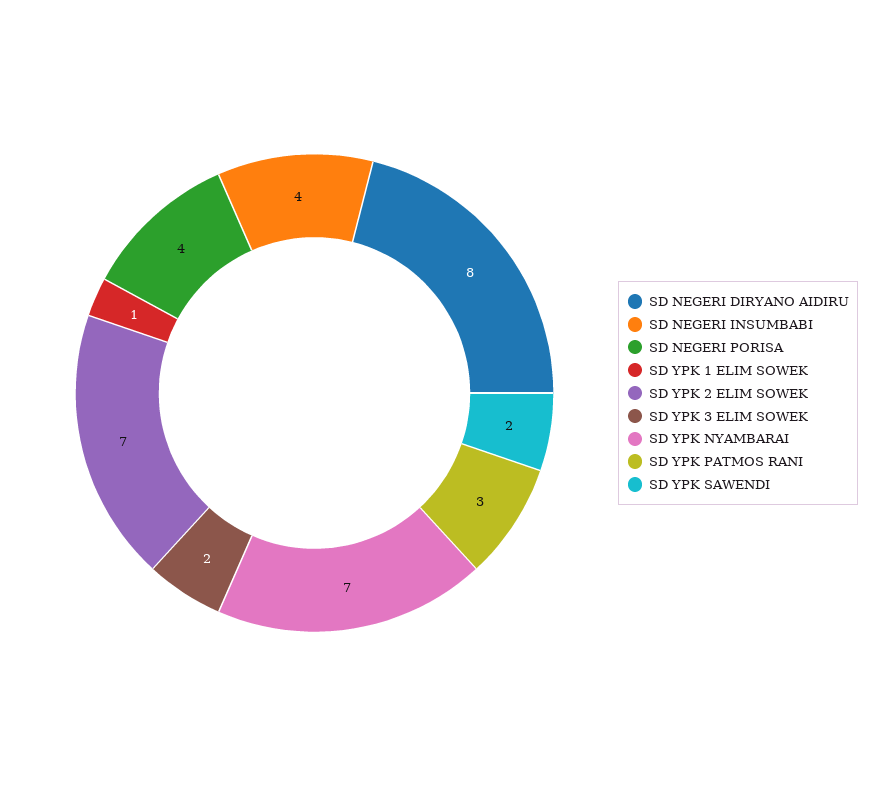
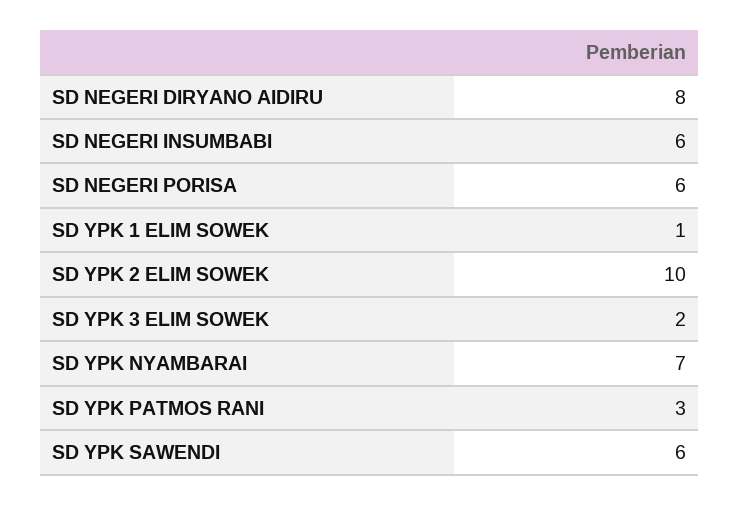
SD NEGERI INSUMBABI: 4 -> 6
SD NEGERI PORISA: 4 -> 6
SD YPK 2 ELIM SOWEK: 7 -> 10
SD YPK SAWENDI: 2 -> 6

